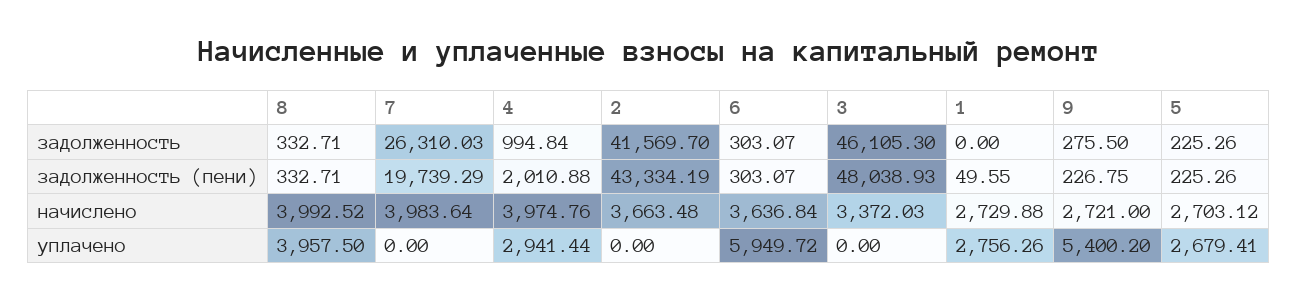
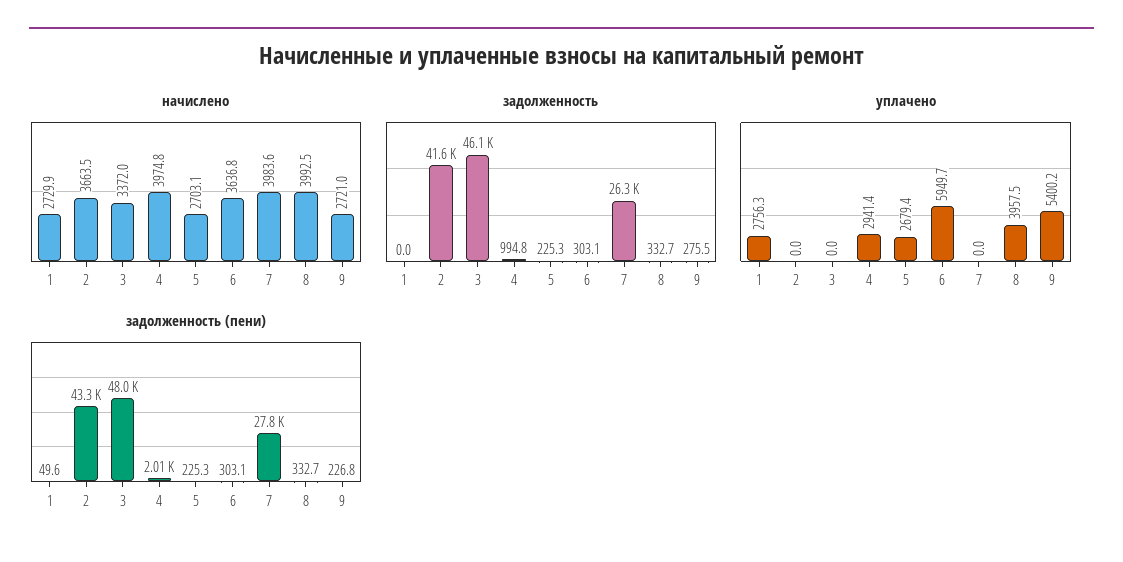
задолженность (пени), 7: 19739.29 -> 27800

